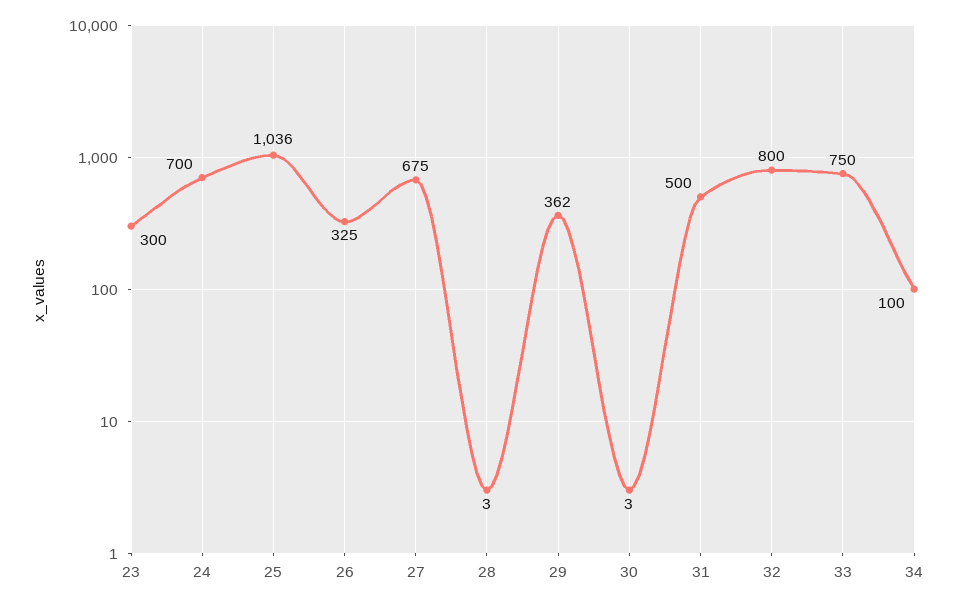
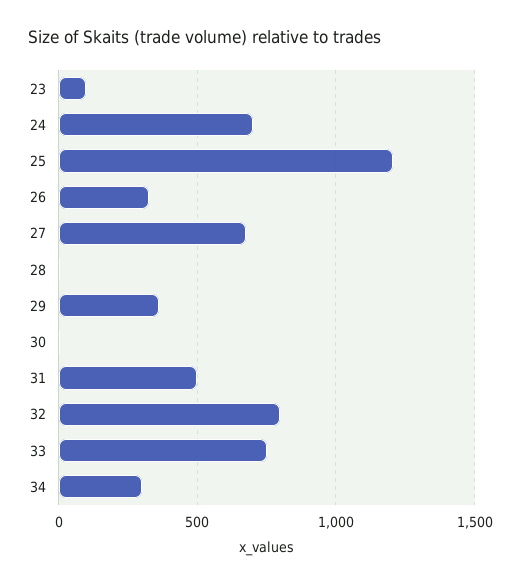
23: 300 -> 100
25: 1036 -> 1200
34: 100 -> 300

